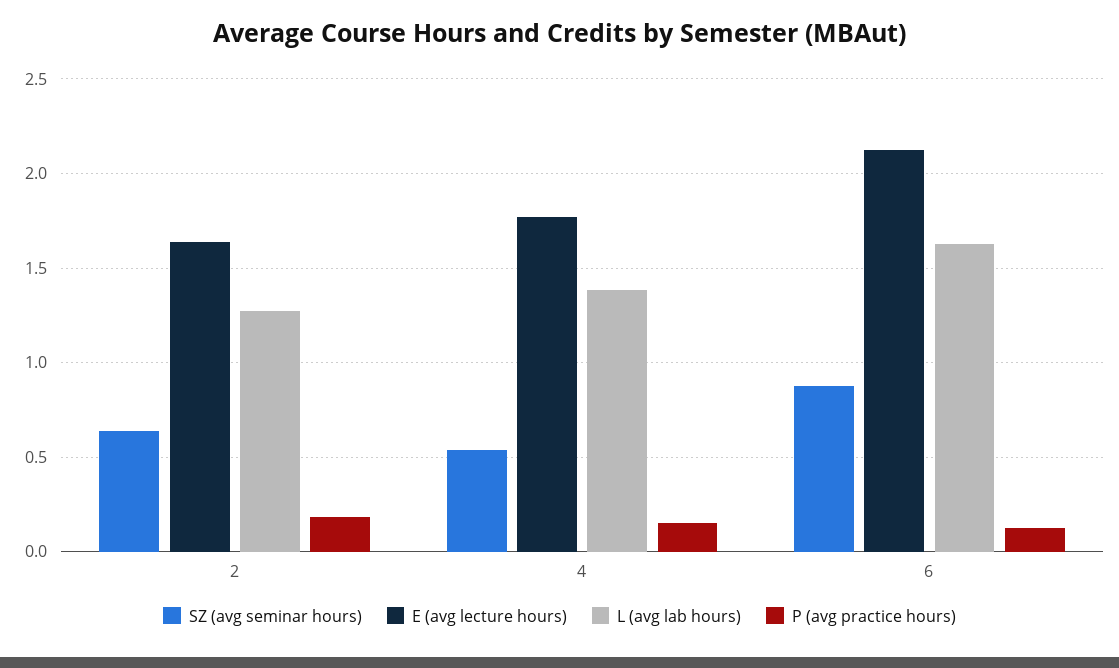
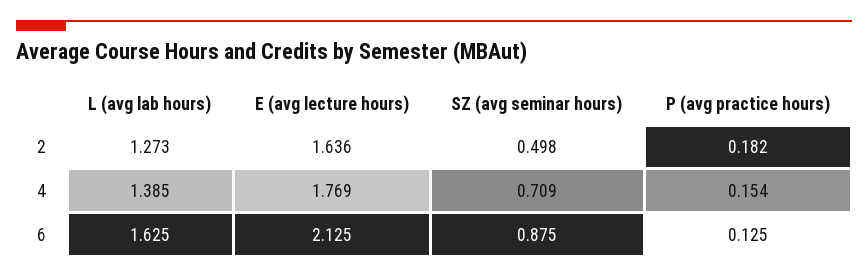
SZ (avg seminar hours), 2: 0.65 -> 0.498
SZ (avg seminar hours), 4: 0.55 -> 0.709

